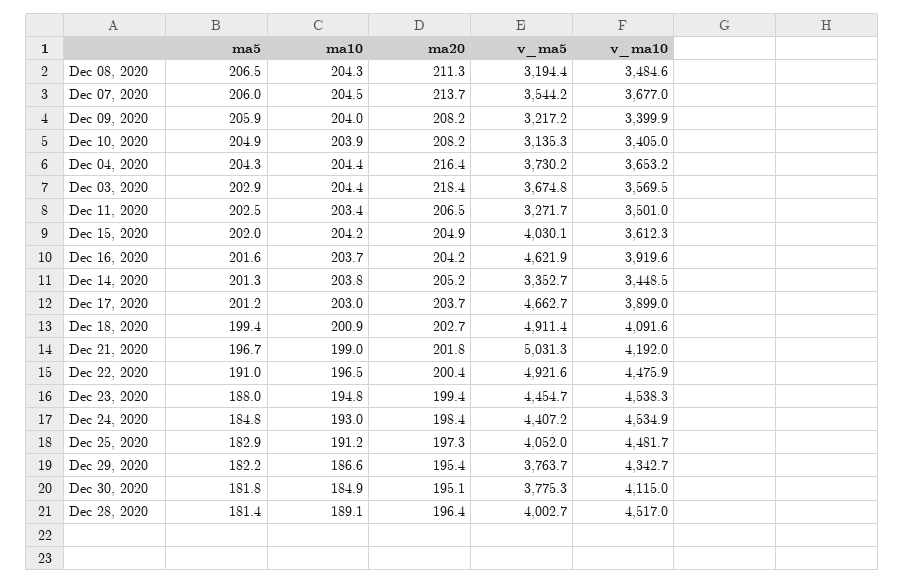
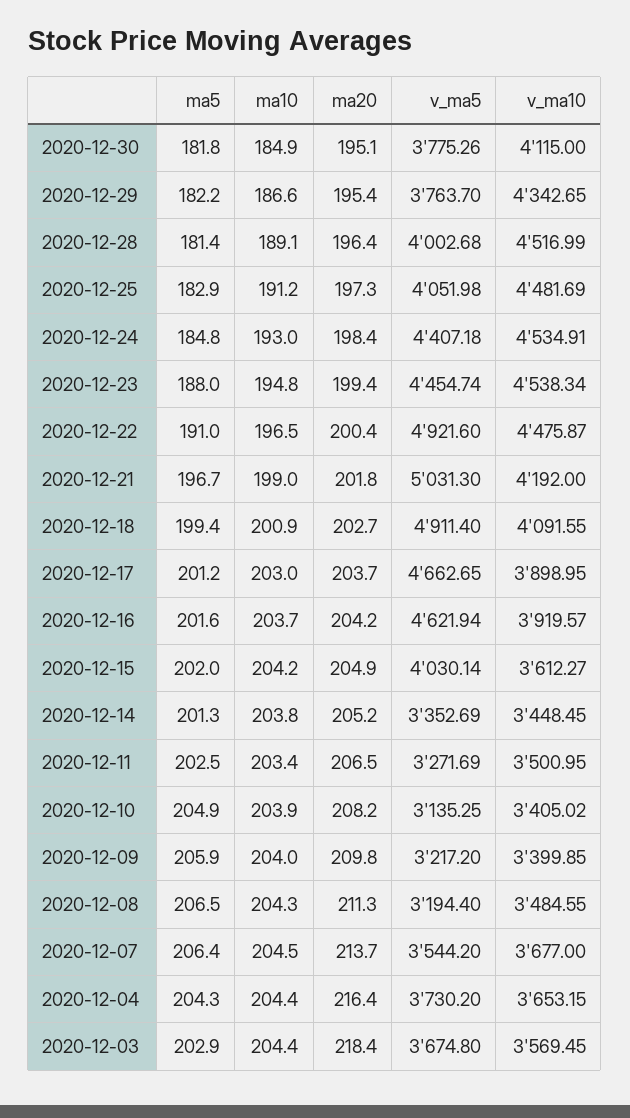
ma5, Dec 07, 2020: 206 -> 206.4
ma20, Dec 09, 2020: 208.2 -> 209.8

